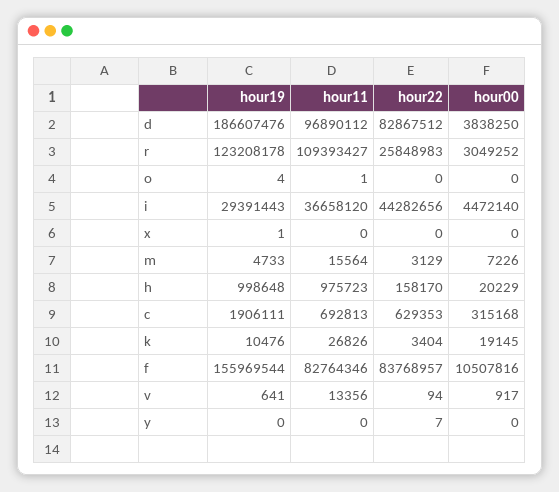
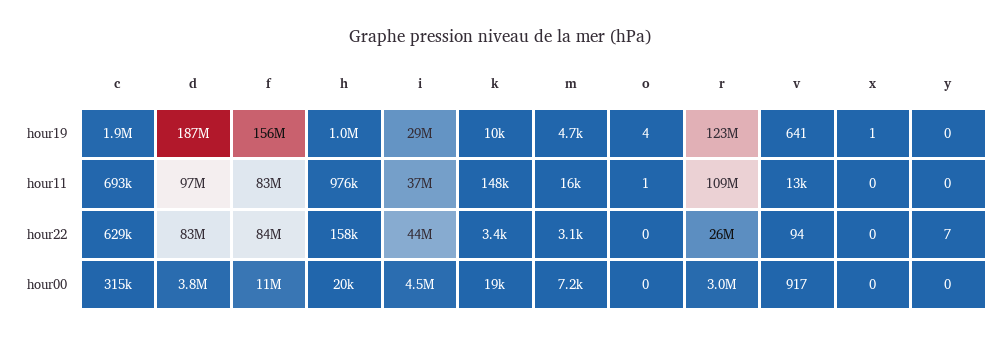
hour11, k: 26826 -> 148000

